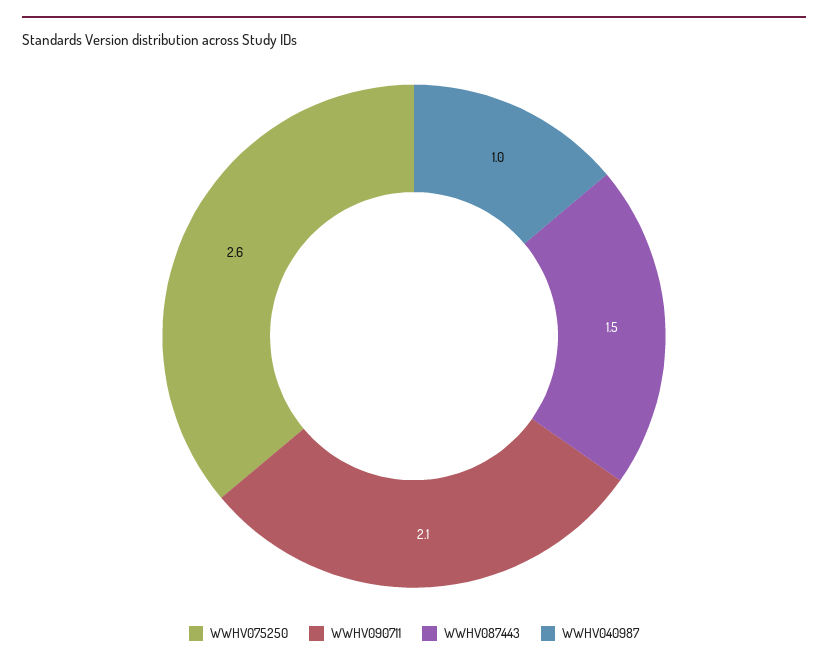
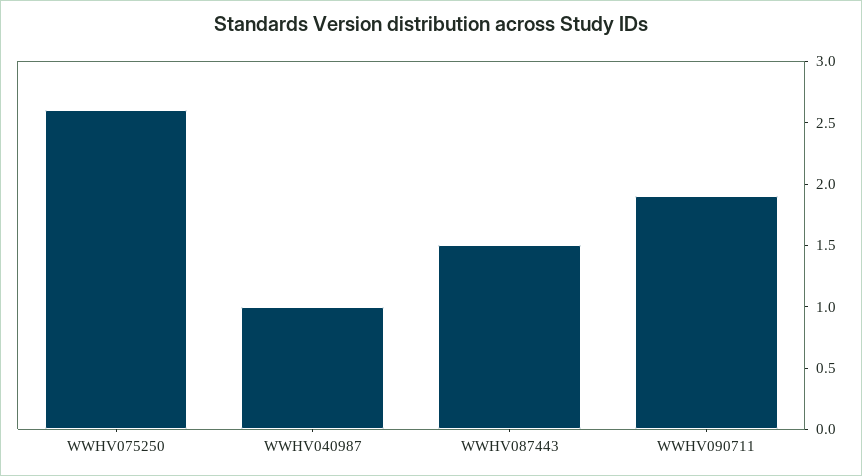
WWHV090711: 2.1 -> 1.9

